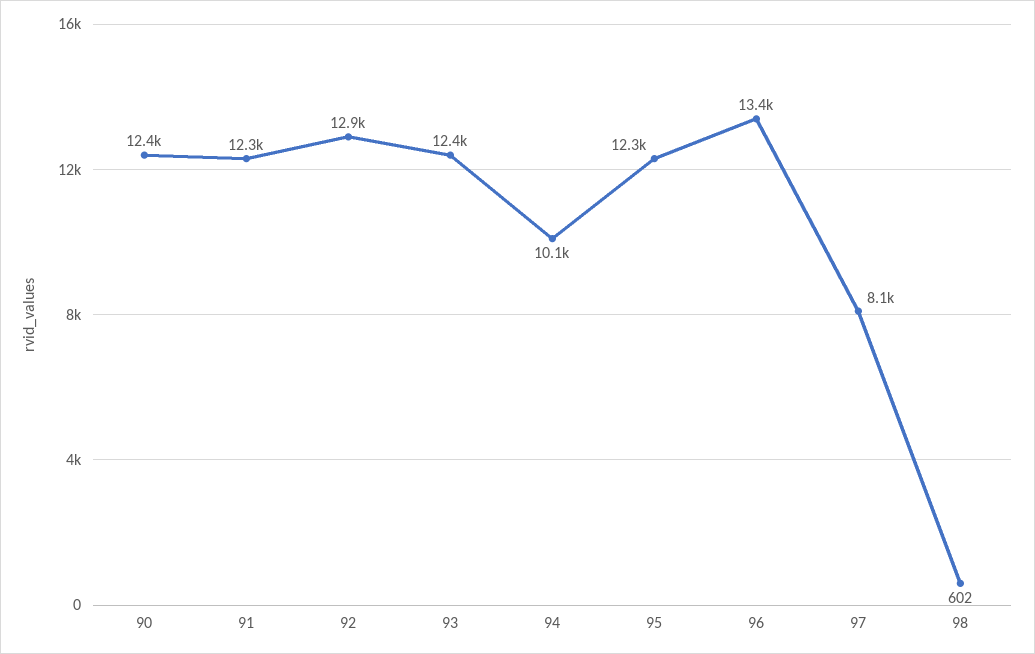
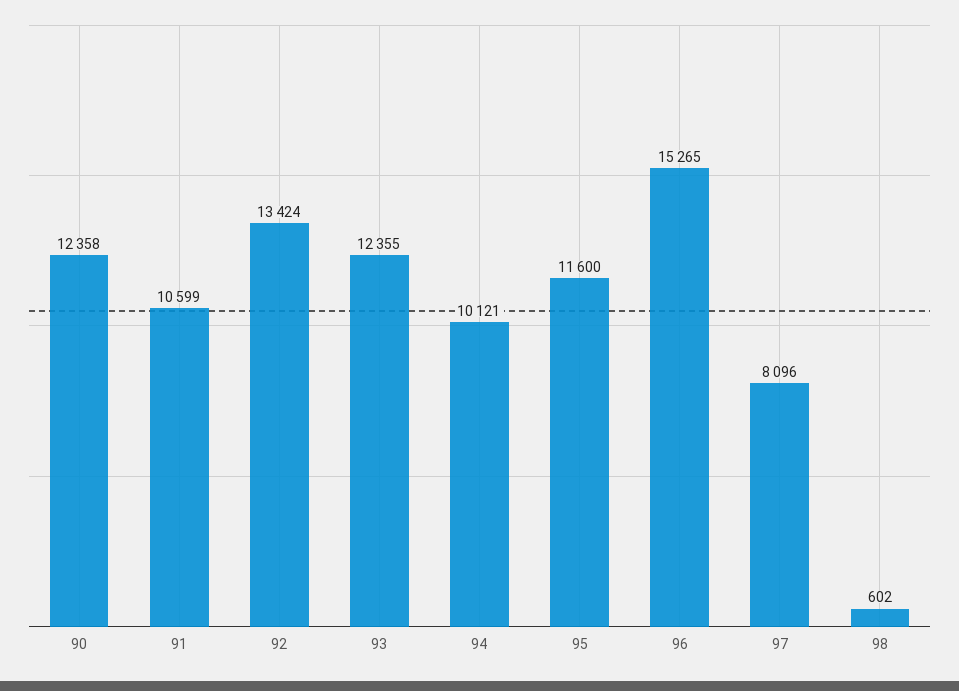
91: 12300 -> 10599
92: 12900 -> 13424
95: 12300 -> 11600
96: 13400 -> 15265

